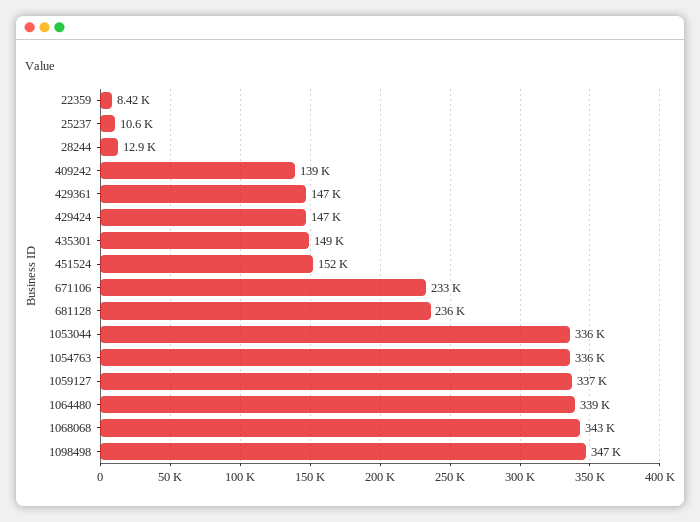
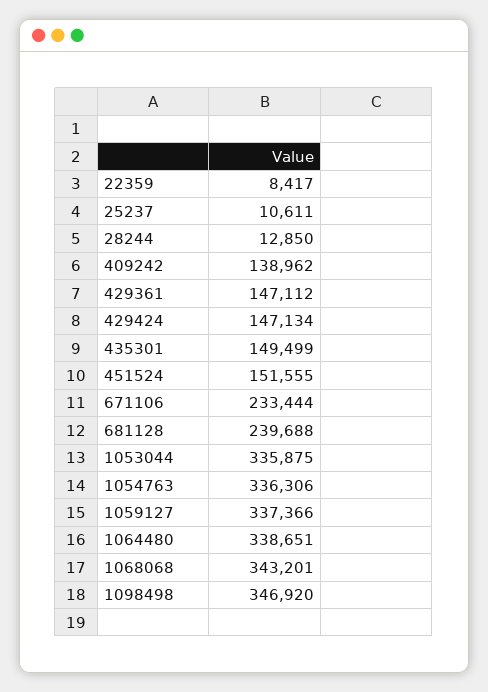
681128: 236000 -> 239688

